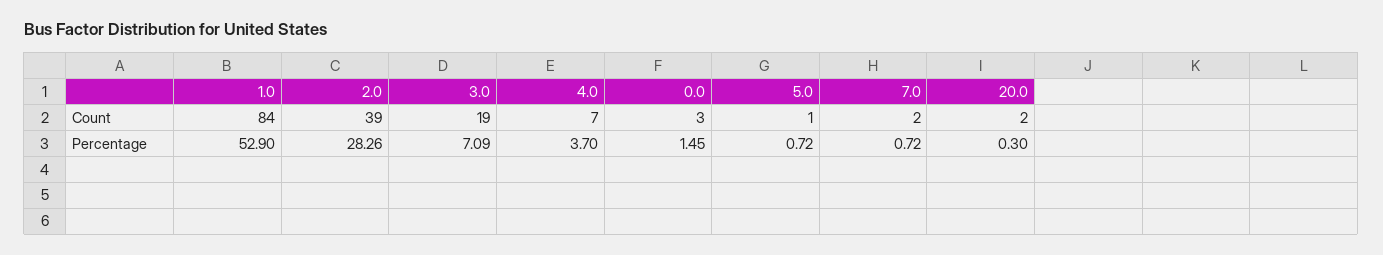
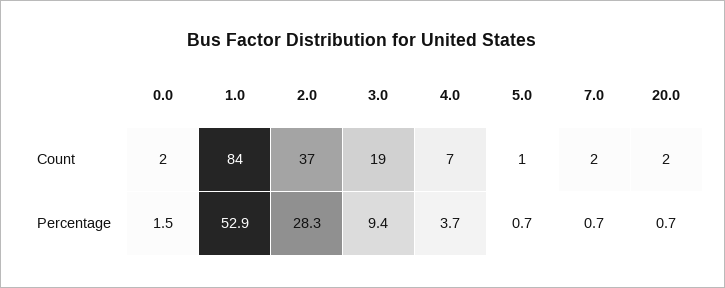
2.0, Count: 39 -> 37
0.0, Count: 3 -> 2
3.0, Percentage: 7.09 -> 9.4
20.0, Percentage: 0.3 -> 0.7

